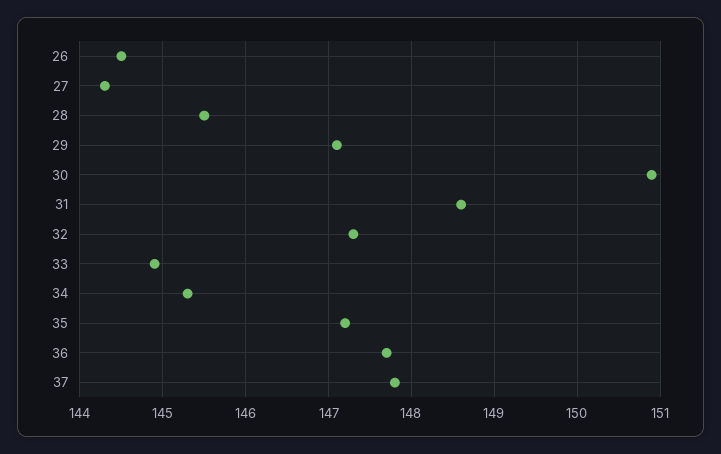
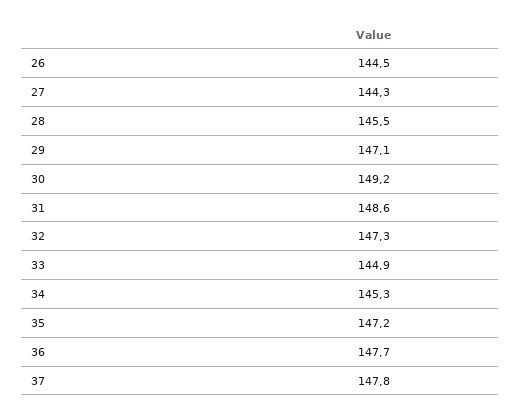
30: 150.9 -> 149.2

